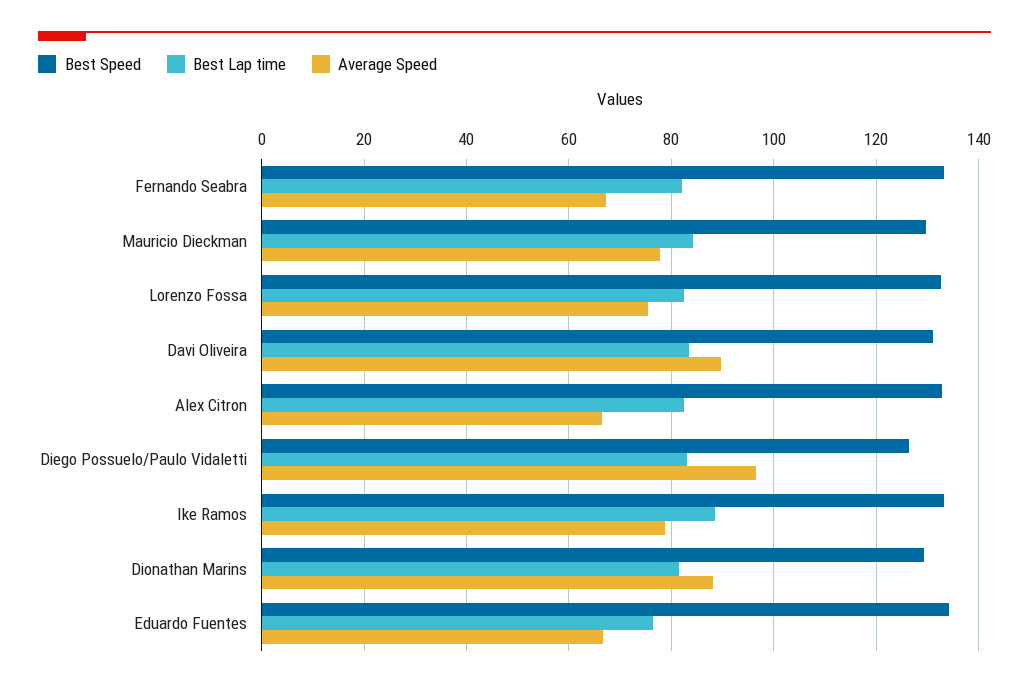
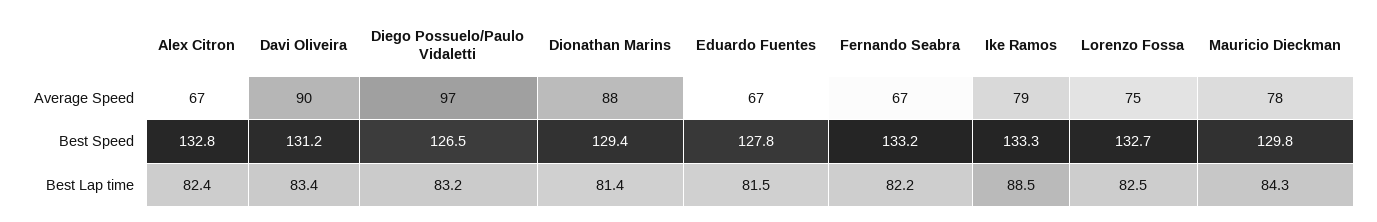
Best Speed, Eduardo Fuentes: 134 -> 127.8
Best Lap time, Eduardo Fuentes: 76 -> 81.5

